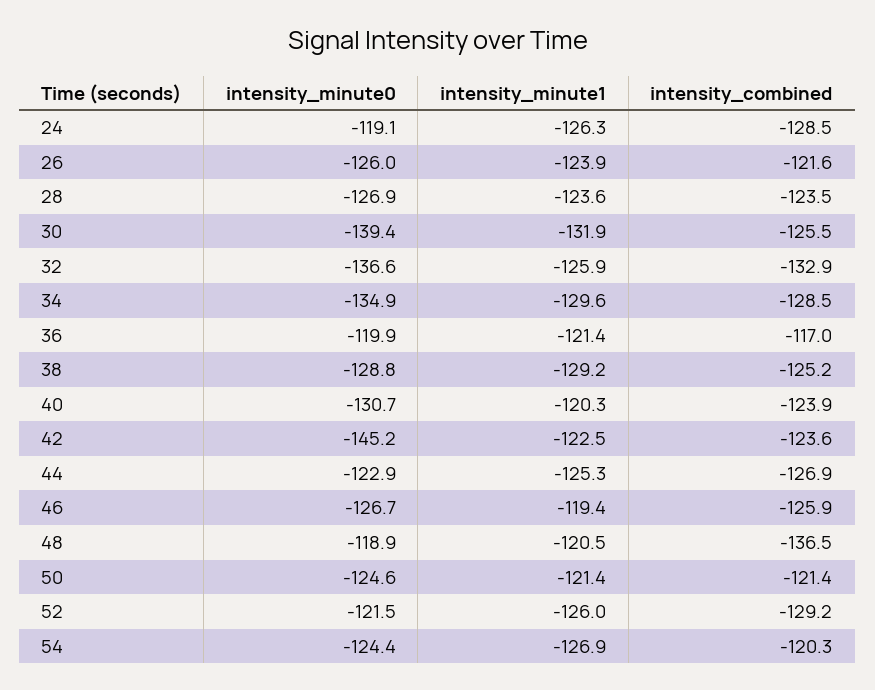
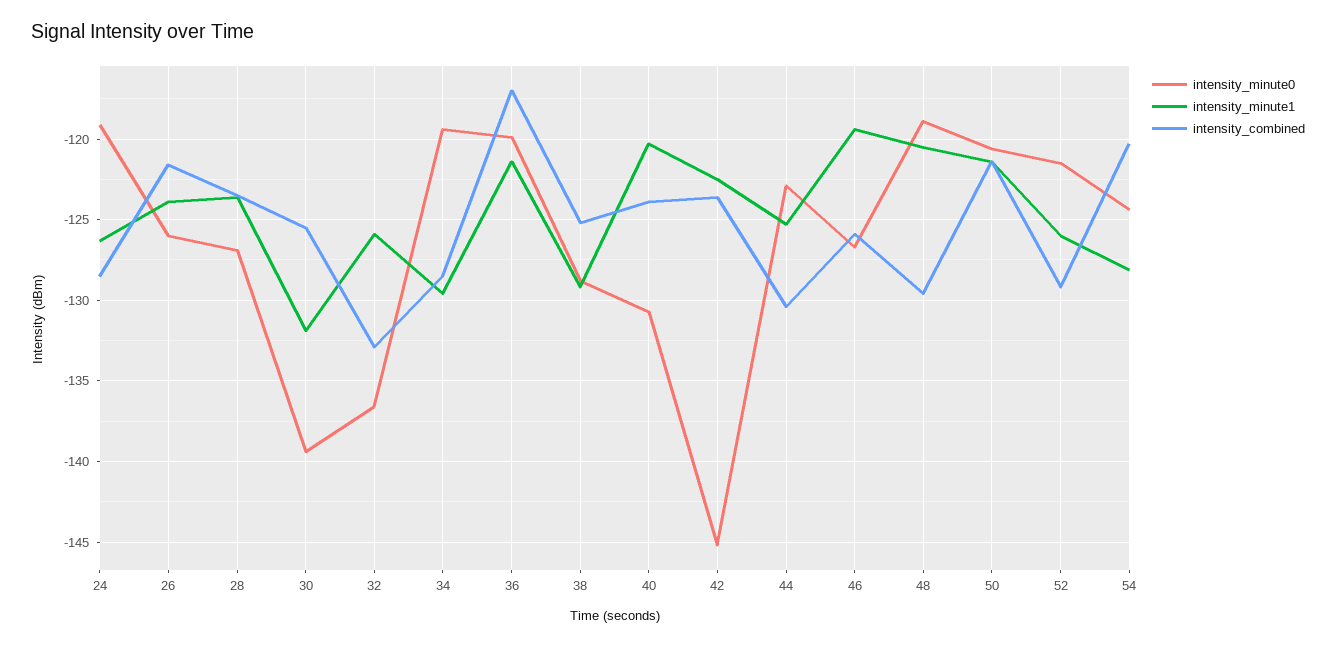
intensity_minute0, 34: -134.9 -> -119.5
intensity_combined, 44: -126.9 -> -130.5
intensity_combined, 48: -136.5 -> -129.5
intensity_minute0, 50: -124.6 -> -120.5
intensity_minute1, 54: -126.9 -> -128

